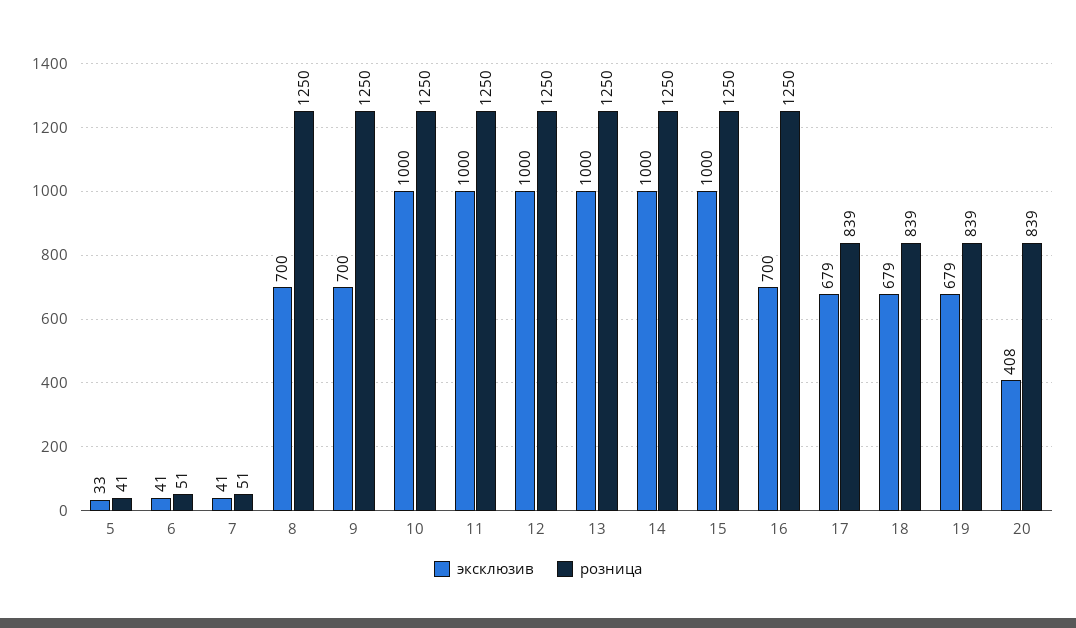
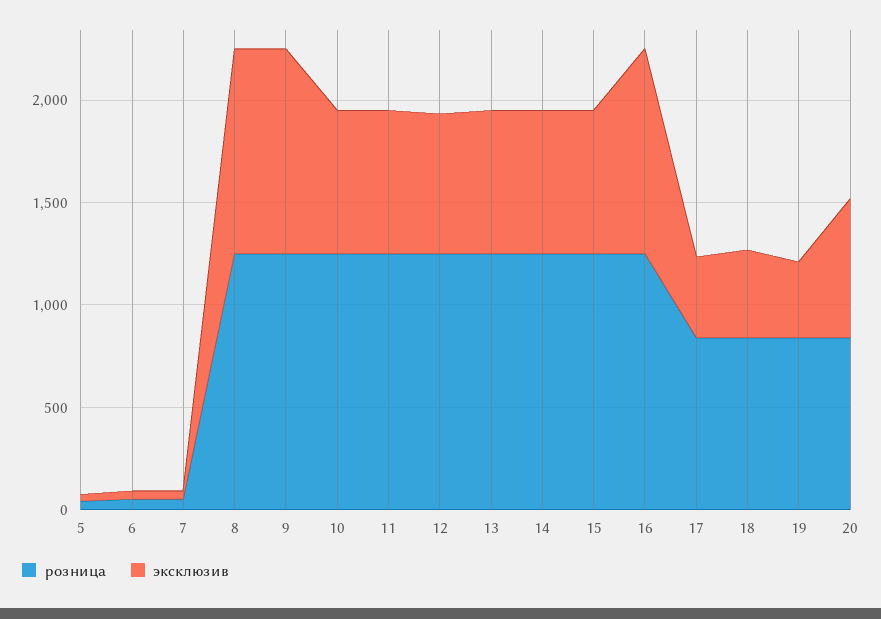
эксклюзив, 8: 700 -> 1000
эксклюзив, 9: 700 -> 1000
эксклюзив, 10: 1000 -> 700
эксклюзив, 11: 1000 -> 700
эксклюзив, 12: 1000 -> 700
эксклюзив, 13: 1000 -> 700
эксклюзив, 14: 1000 -> 700
эксклюзив, 15: 1000 -> 700
эксклюзив, 16: 700 -> 1000
эксклюзив, 17: 679 -> 400
эксклюзив, 18: 679 -> 400
эксклюзив, 19: 679 -> 400
эксклюзив, 20: 408 -> 700

